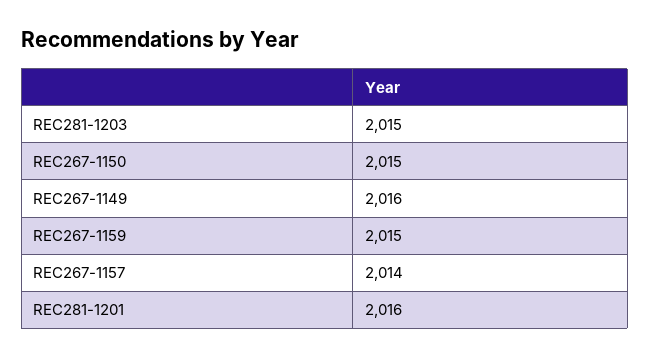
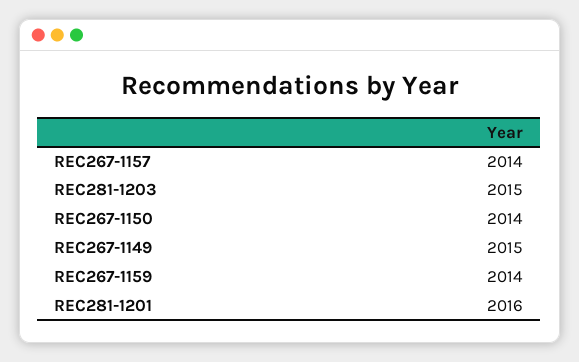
REC267-1150: 2015 -> 2014
REC267-1149: 2016 -> 2015
REC267-1159: 2015 -> 2014

